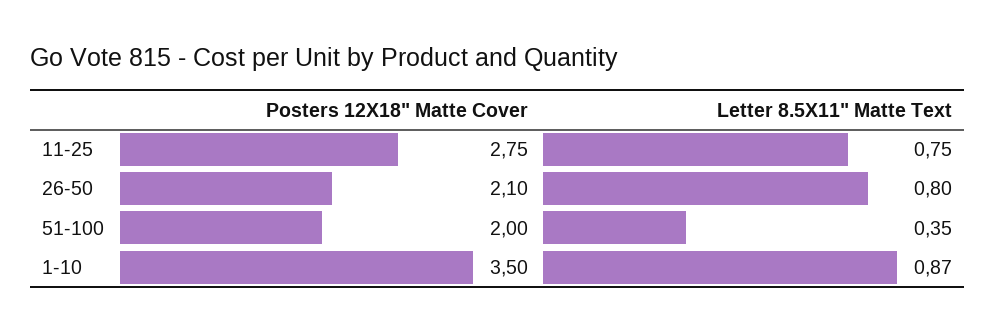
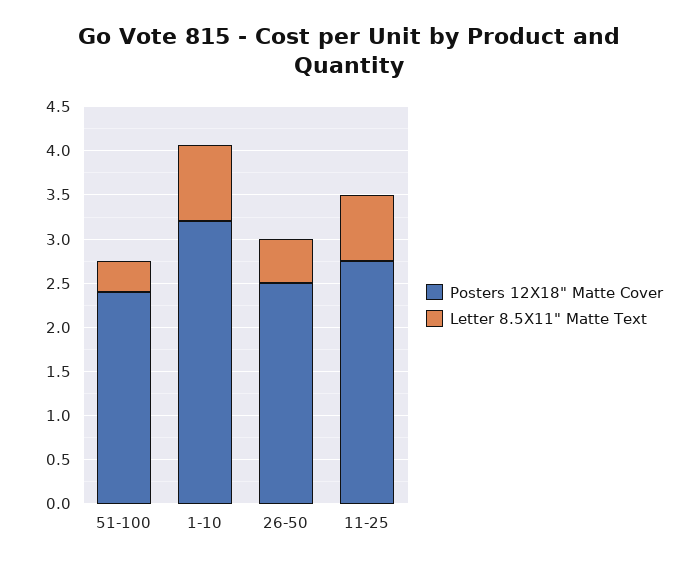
Posters 12X18" Matte Cover, 26-50: 2.1 -> 2.5
Letter 8.5X11" Matte Text, 26-50: 0.8 -> 0.5
Posters 12X18" Matte Cover, 51-100: 2 -> 2.4
Posters 12X18" Matte Cover, 1-10: 3.5 -> 3.2

